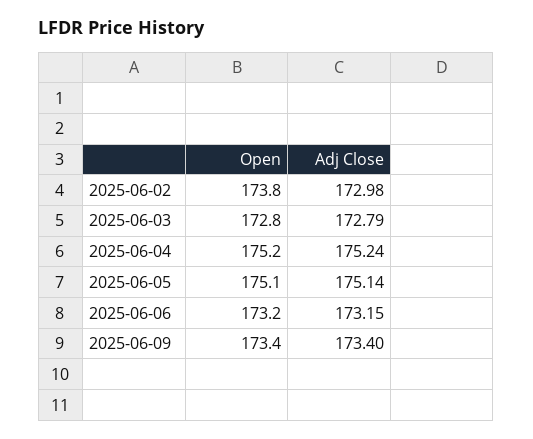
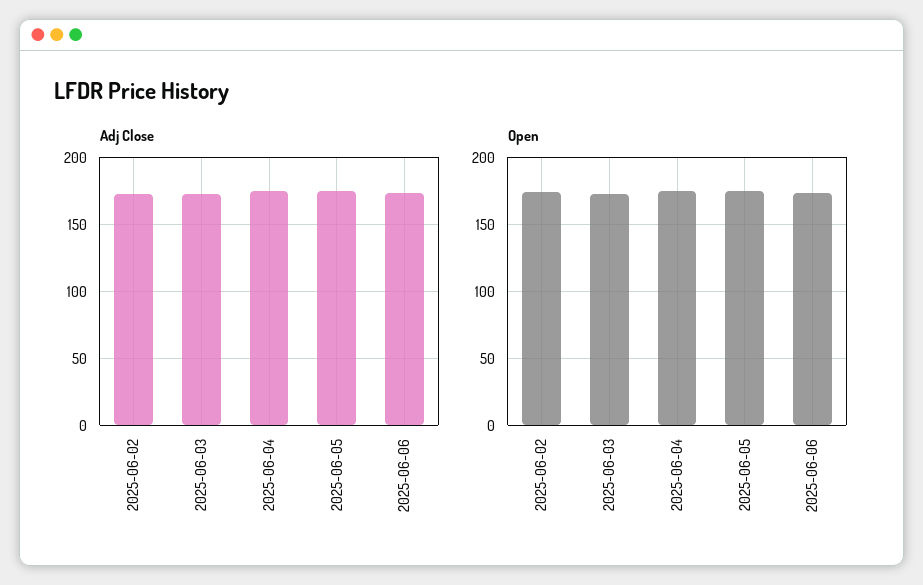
Open, 2025-06-09: 173.4 -> none
Adj Close, 2025-06-09: 173.4 -> none

